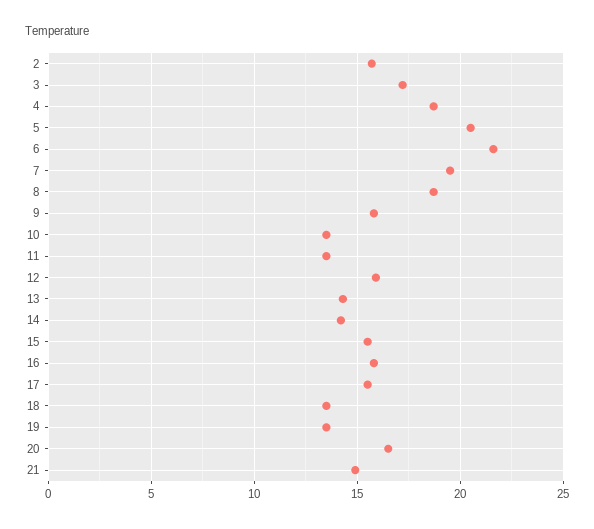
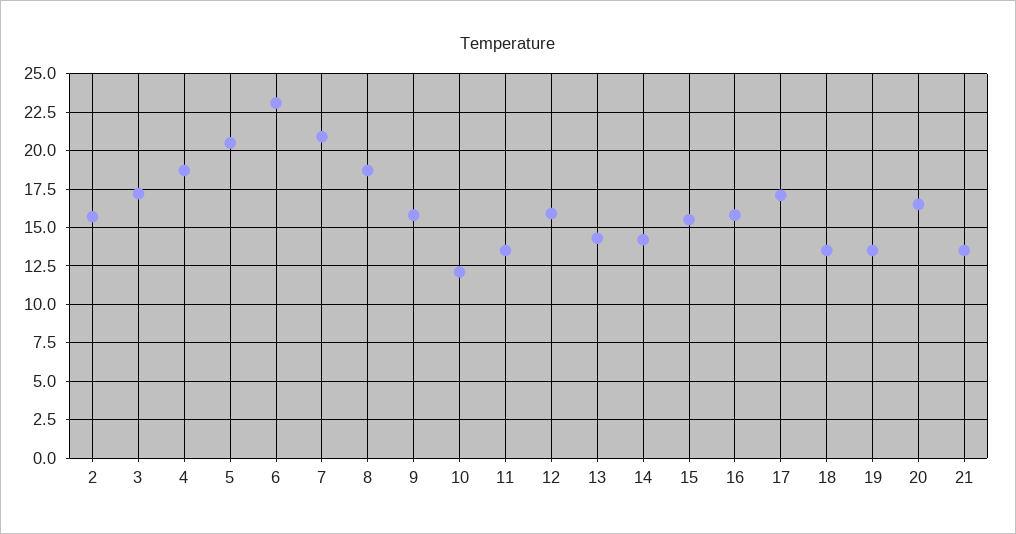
6: 21.5 -> 23
7: 19.5 -> 21
10: 13.5 -> 12
17: 15.5 -> 17
21: 15 -> 13.5

